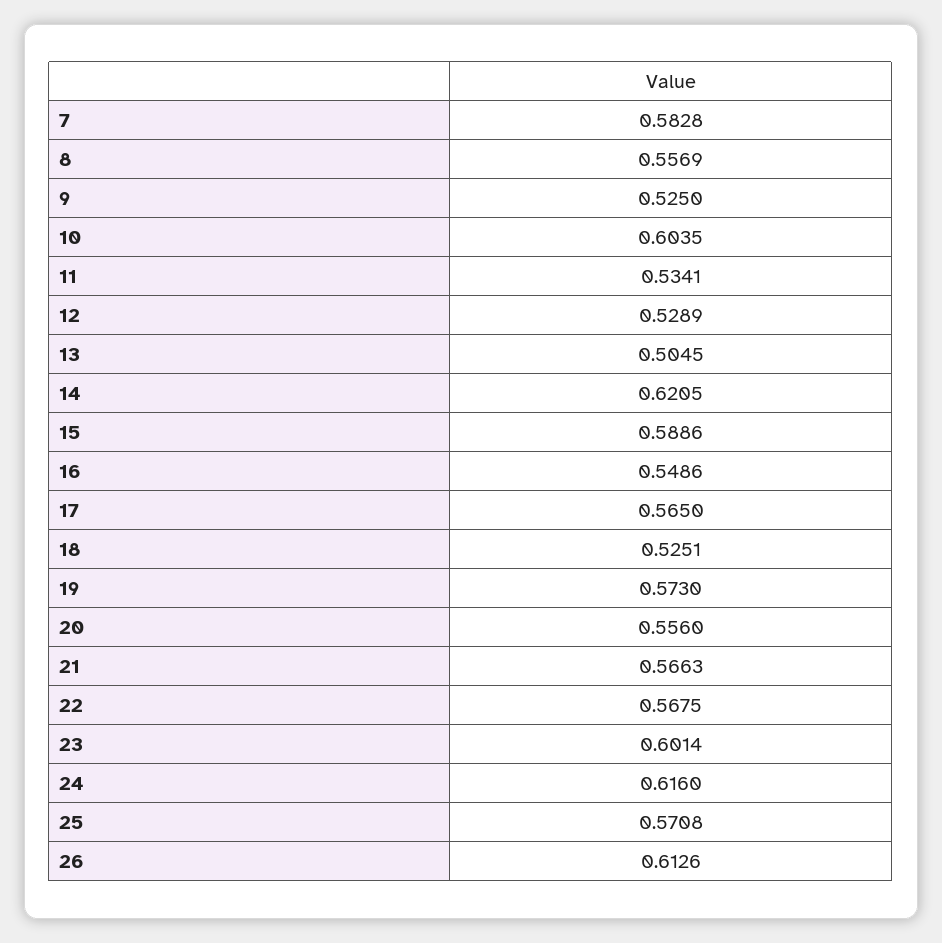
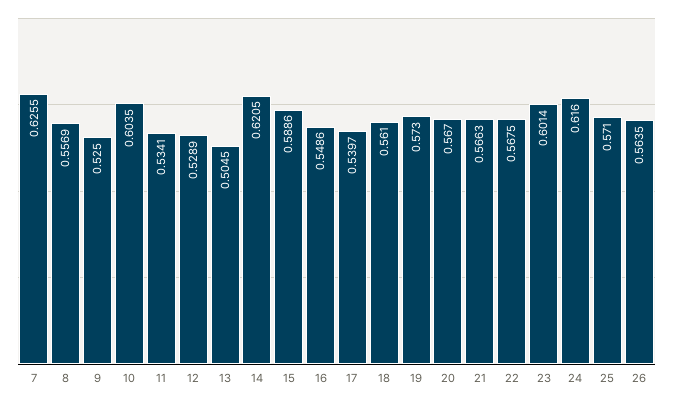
7: 0.5828 -> 0.6255
17: 0.565 -> 0.5397
18: 0.5251 -> 0.561
20: 0.556 -> 0.567
25: 0.5708 -> 0.571
26: 0.6126 -> 0.5635

